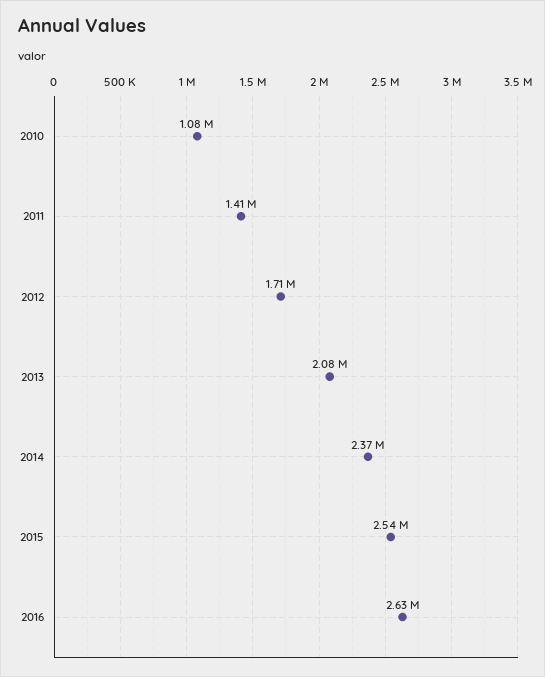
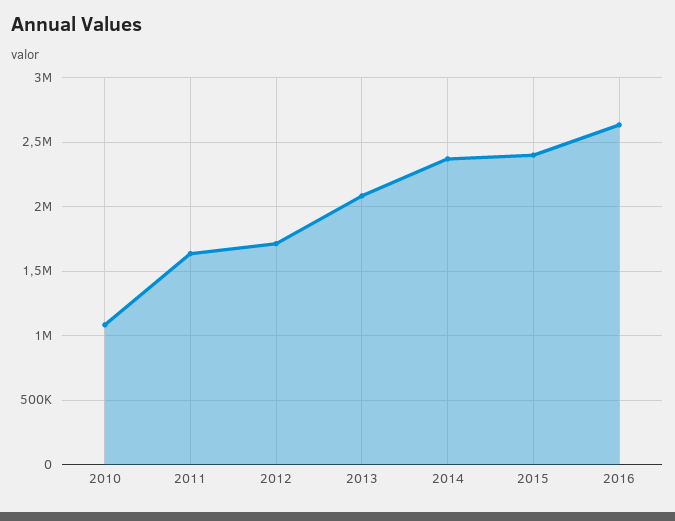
2011: 1410000 -> 1650000
2015: 2540000 -> 2400000

